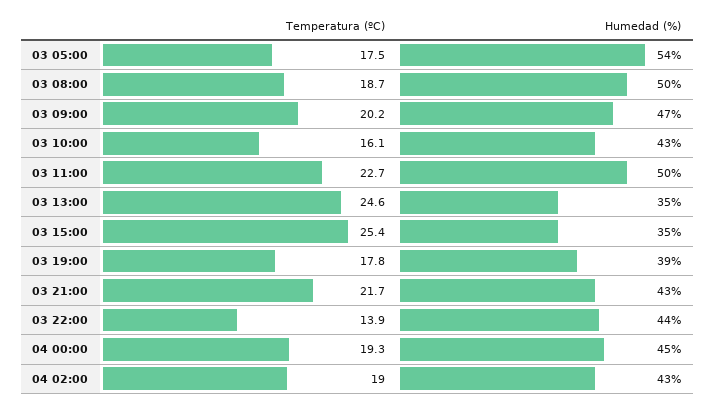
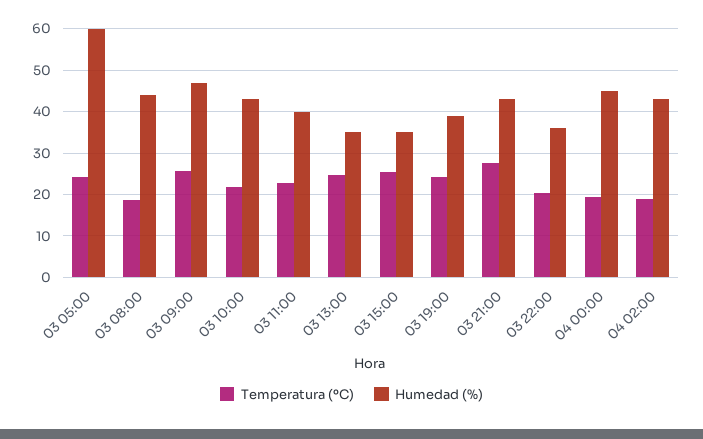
Temperatura (ºC), 03 05:00: 17.5 -> 24
Humedad (%), 03 05:00: 54 -> 60
Humedad (%), 03 08:00: 50 -> 44
Temperatura (ºC), 03 09:00: 20.2 -> 26
Temperatura (ºC), 03 10:00: 16.1 -> 22
Humedad (%), 03 11:00: 50 -> 40
Temperatura (ºC), 03 19:00: 17.8 -> 24
Temperatura (ºC), 03 21:00: 21.7 -> 28
Temperatura (ºC), 03 22:00: 13.9 -> 20
Humedad (%), 03 22:00: 44 -> 36

